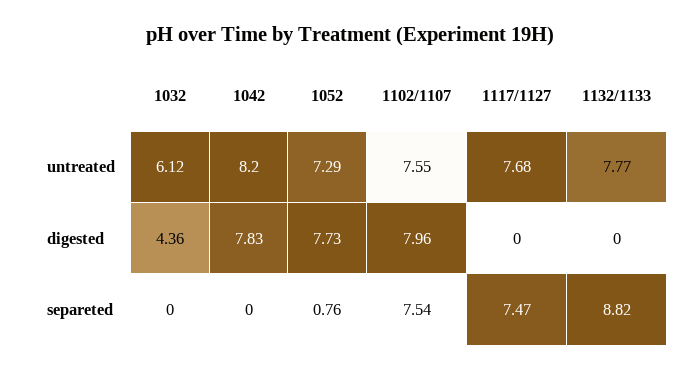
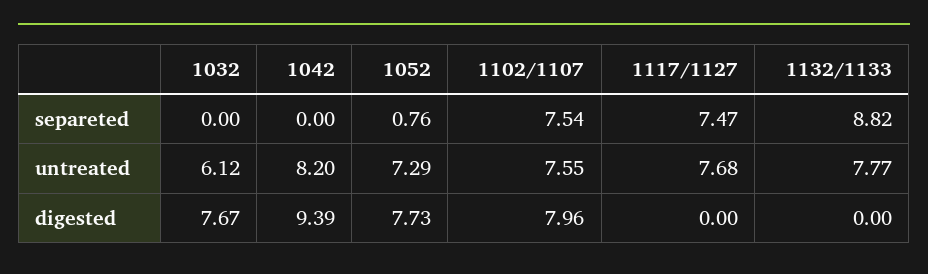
1032, digested: 4.36 -> 7.67
1042, digested: 7.83 -> 9.39

